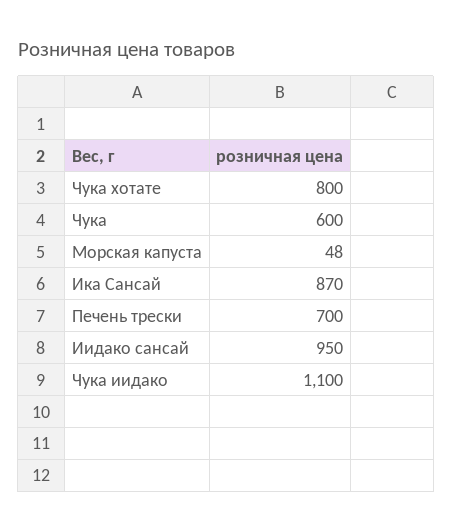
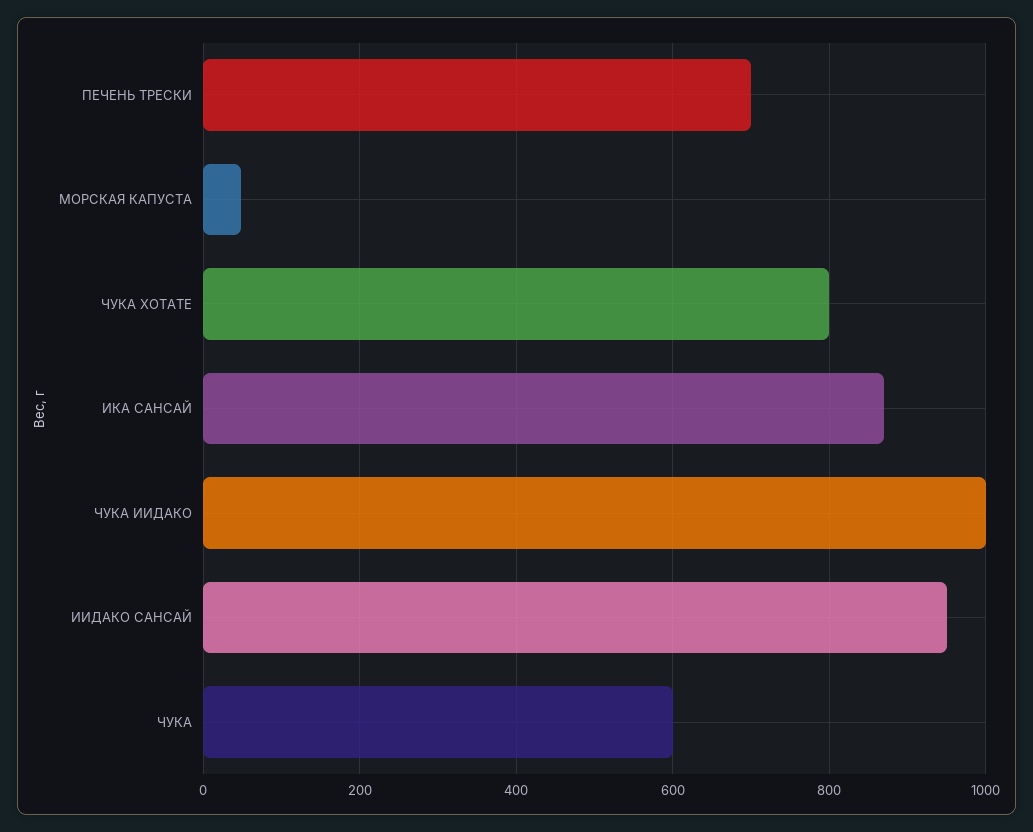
Чука иидако: 1100 -> 1000

